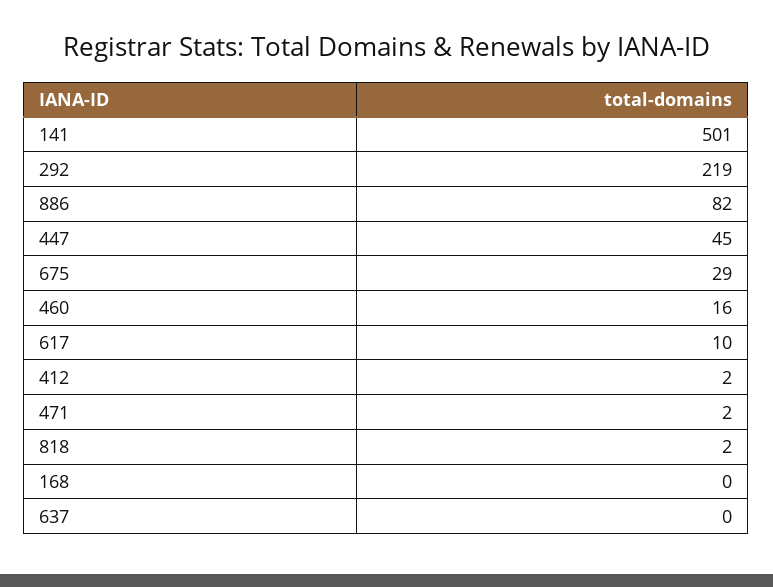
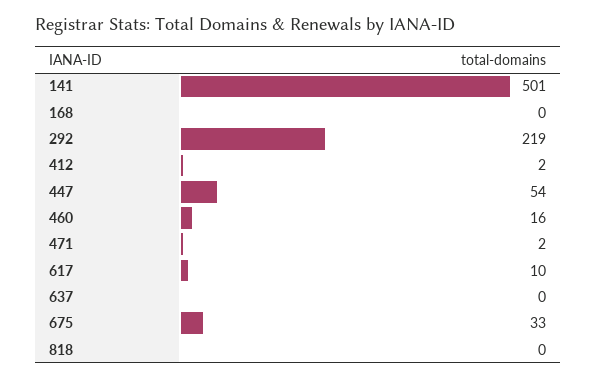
886: 82 -> none
447: 45 -> 54
675: 29 -> 33
818: 2 -> 0

